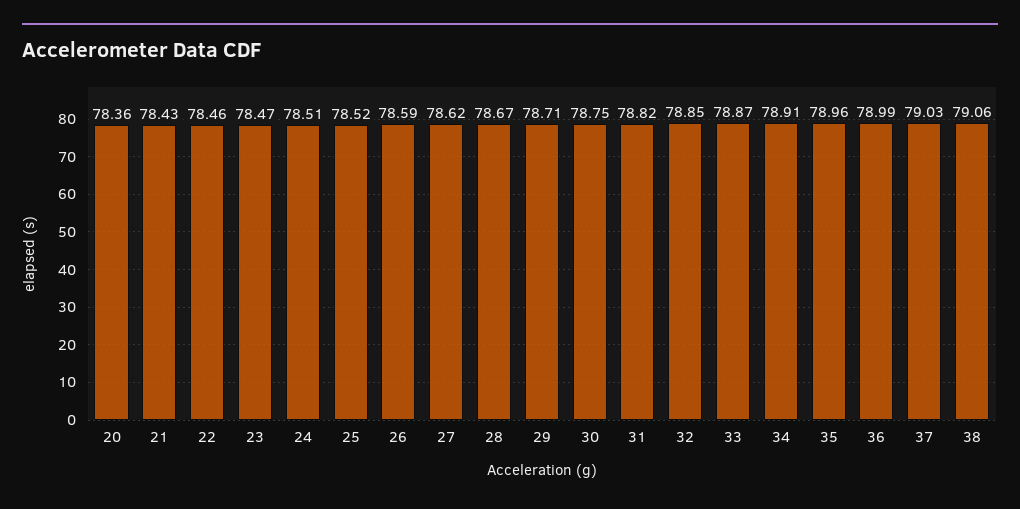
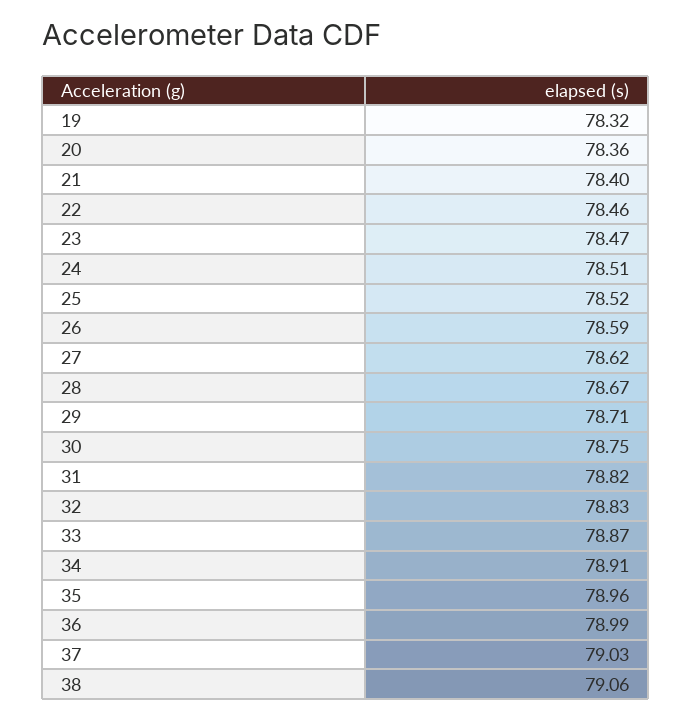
21: 78.43 -> 78.4
32: 78.85 -> 78.83
19: none -> 78.32

